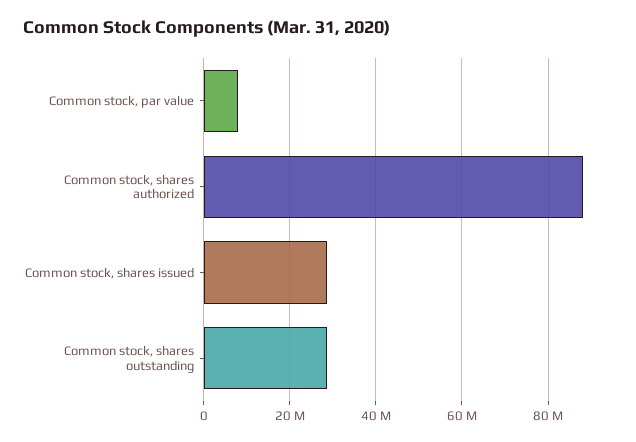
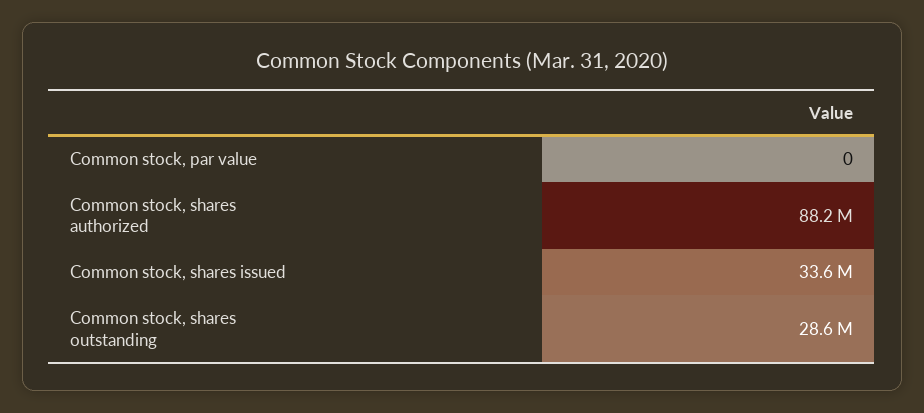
Common stock, par value: 8000000 -> 0
Common stock, shares issued: 28000000 -> 33600000

